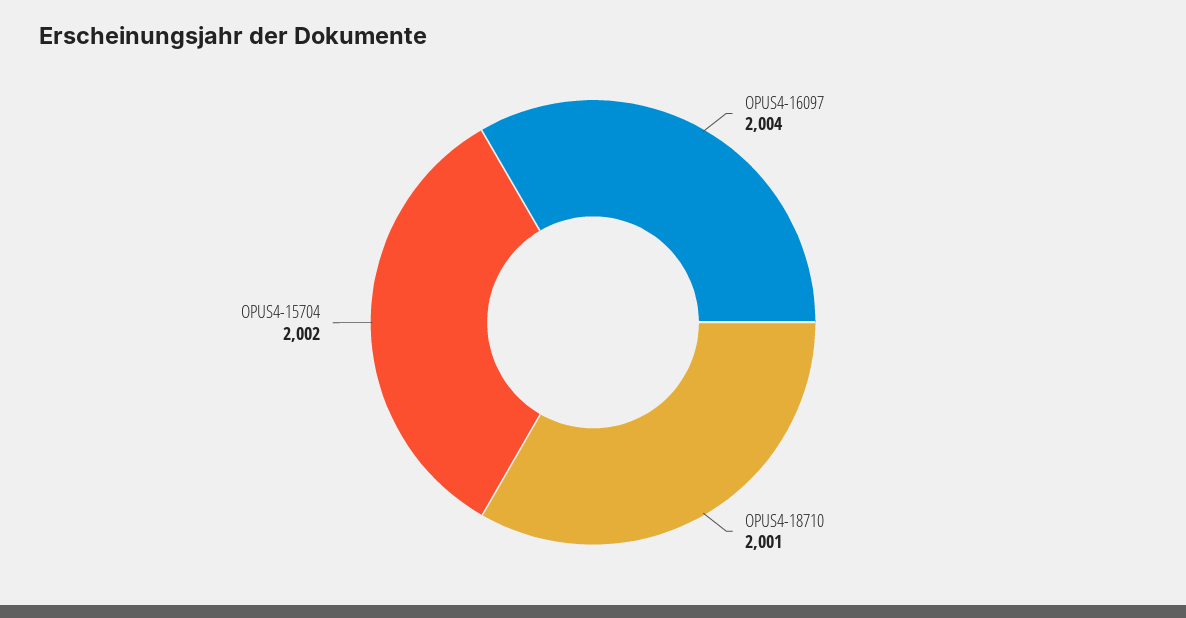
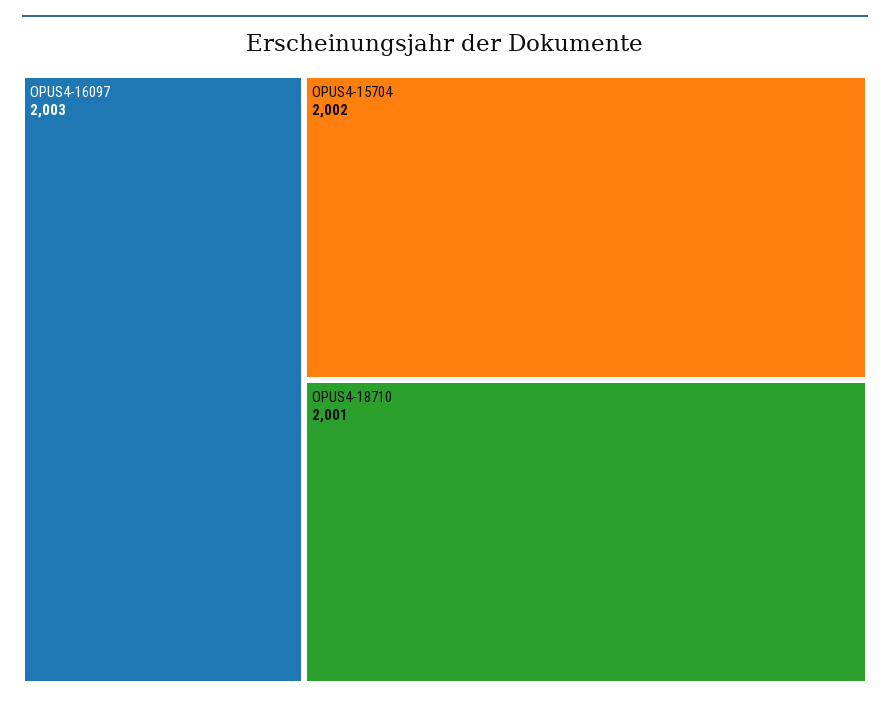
OPUS4-16097: 2004 -> 2003

